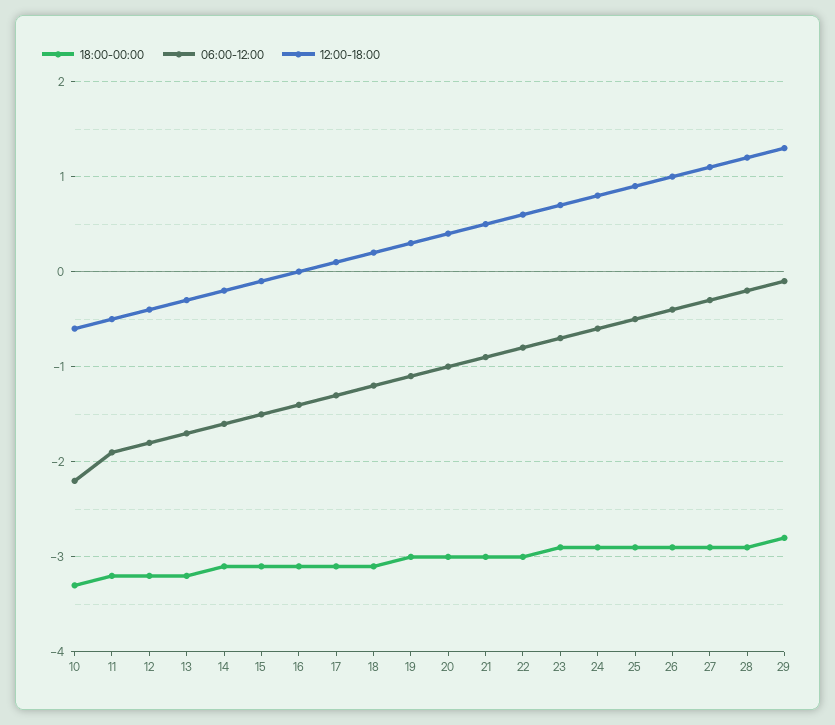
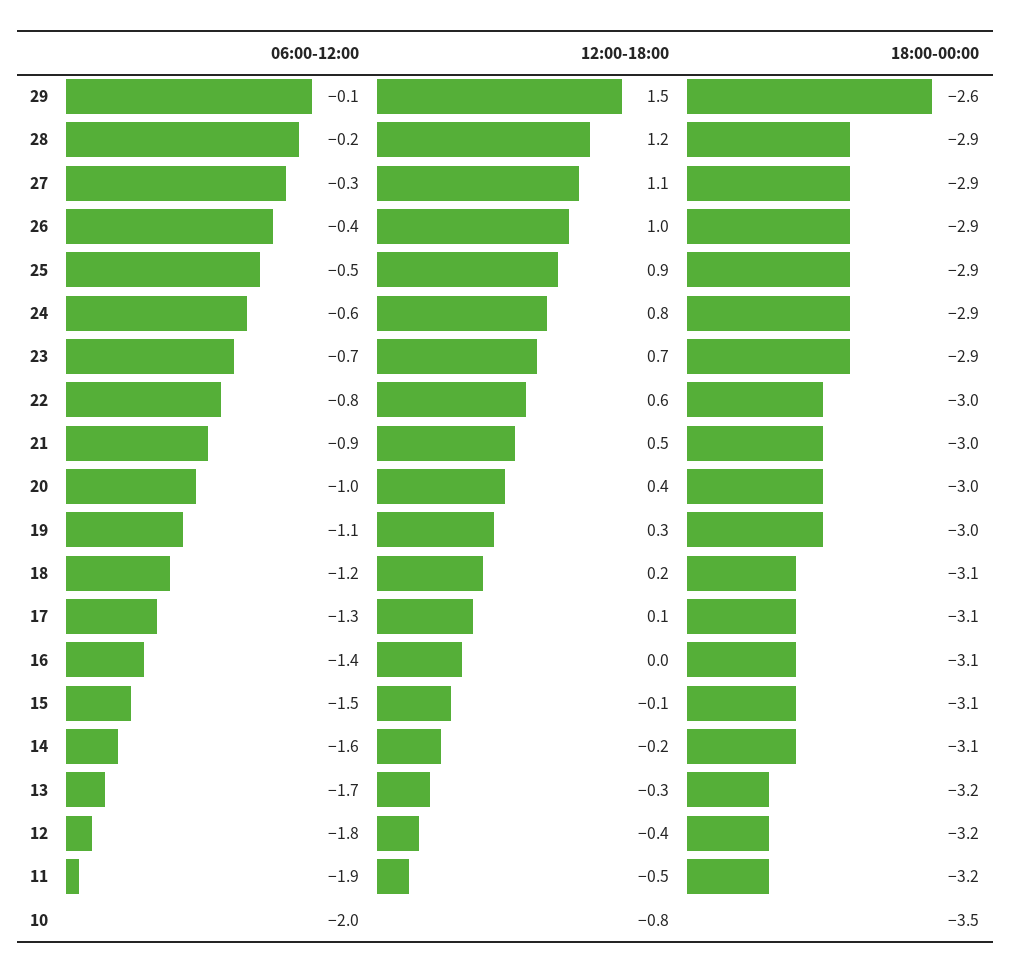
18:00-00:00, 10: -3.3 -> -3.5
06:00-12:00, 10: -2.2 -> -2
12:00-18:00, 10: -0.6 -> -0.8
18:00-00:00, 29: -2.8 -> -2.6
12:00-18:00, 29: 1.3 -> 1.5

